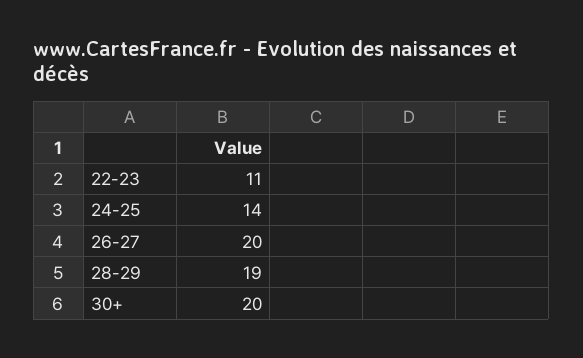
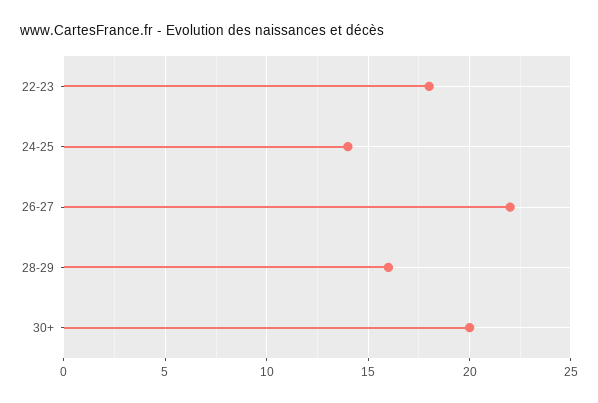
22-23: 11 -> 18
26-27: 20 -> 22
28-29: 19 -> 16

